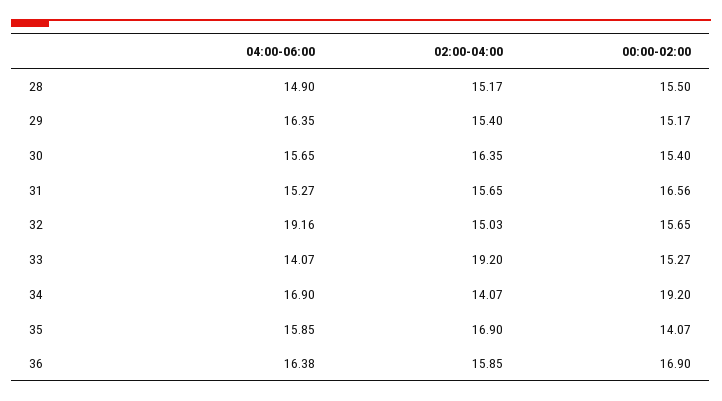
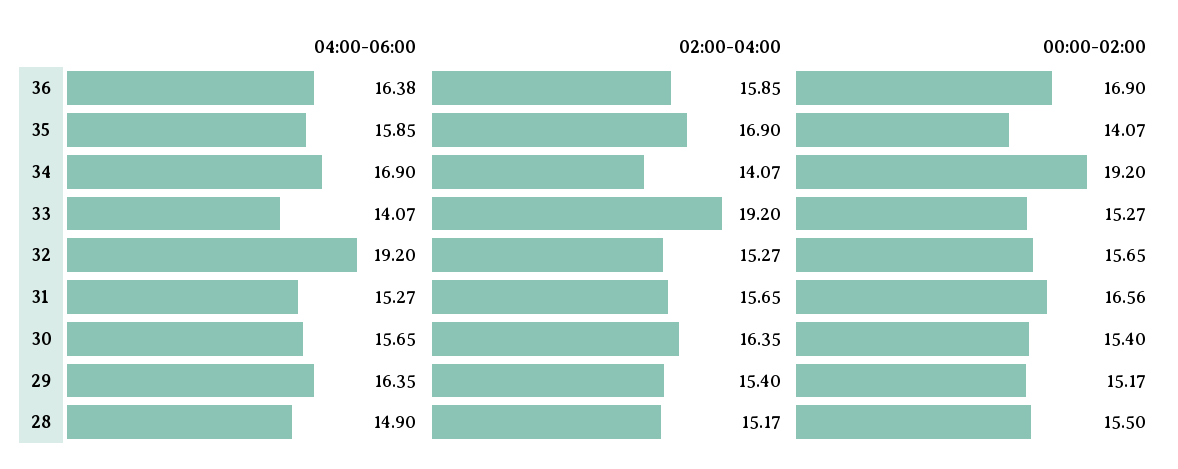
04:00-06:00, 32: 19.16 -> 19.2
02:00-04:00, 32: 15.03 -> 15.27

